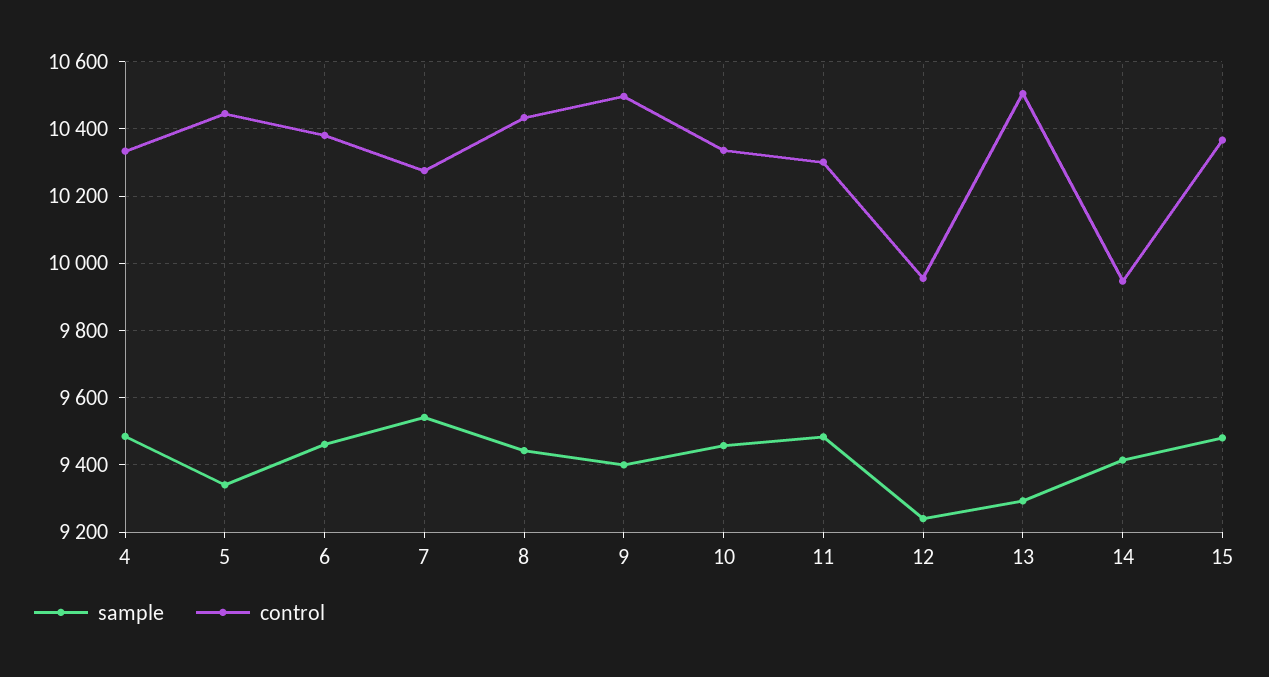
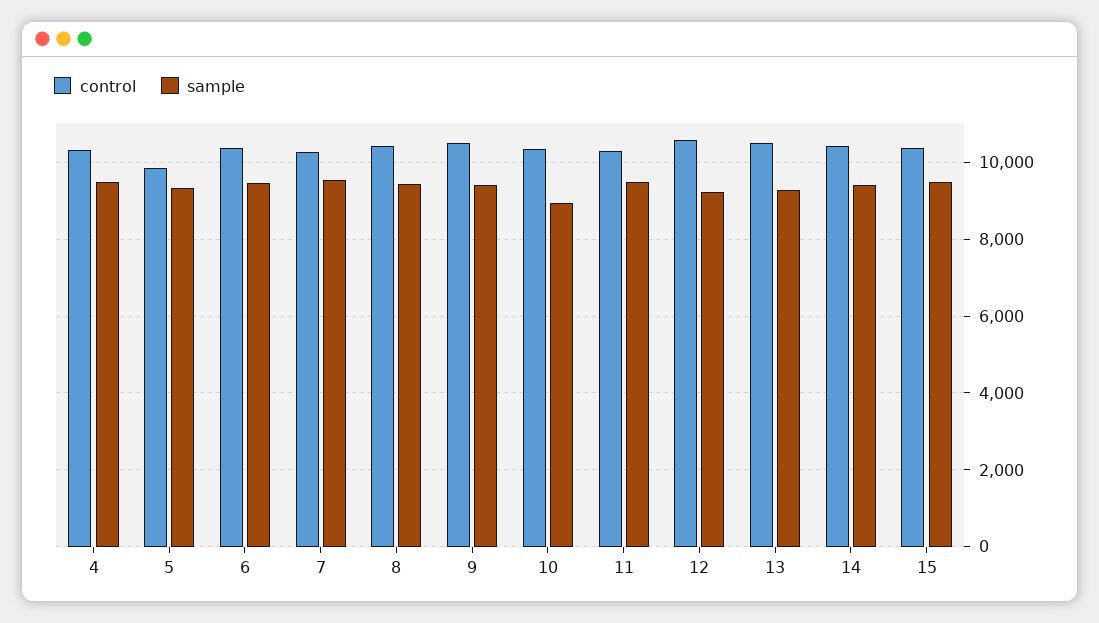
control, 5: 10440 -> 9800
sample, 10: 9460 -> 9000
control, 12: 9960 -> 10600
control, 14: 9940 -> 10400

